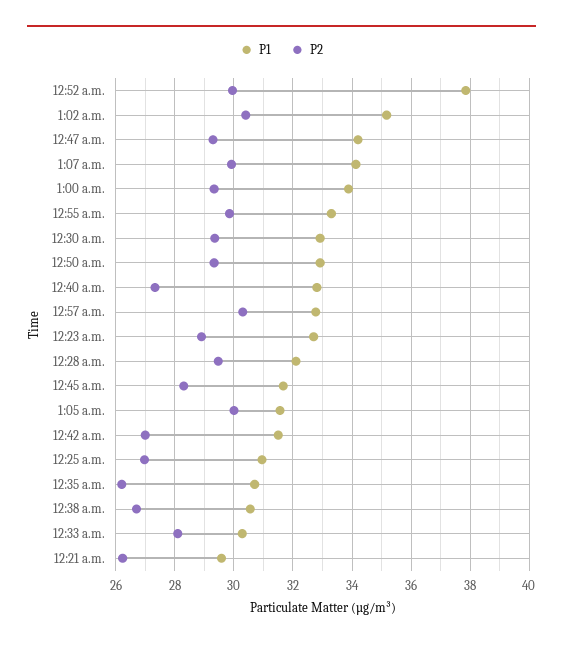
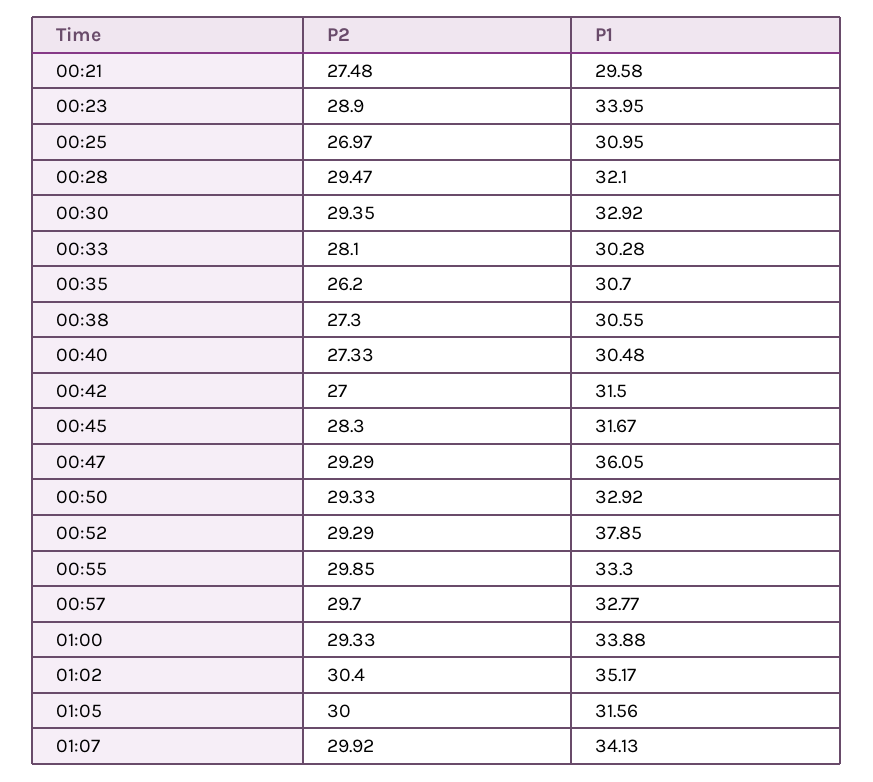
P2, 12:52 a.m.: 30 -> 29.29
P1, 12:47 a.m.: 34.25 -> 36.05
P1, 12:40 a.m.: 32.75 -> 30.48
P2, 12:57 a.m.: 30.25 -> 29.7
P1, 12:23 a.m.: 32.75 -> 33.95
P2, 12:38 a.m.: 26.75 -> 27.3
P2, 12:21 a.m.: 26.25 -> 27.48

